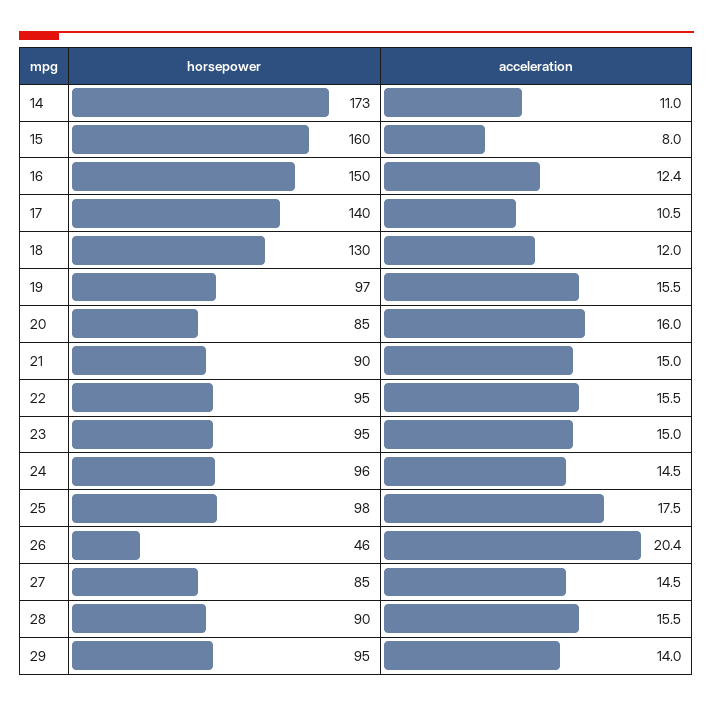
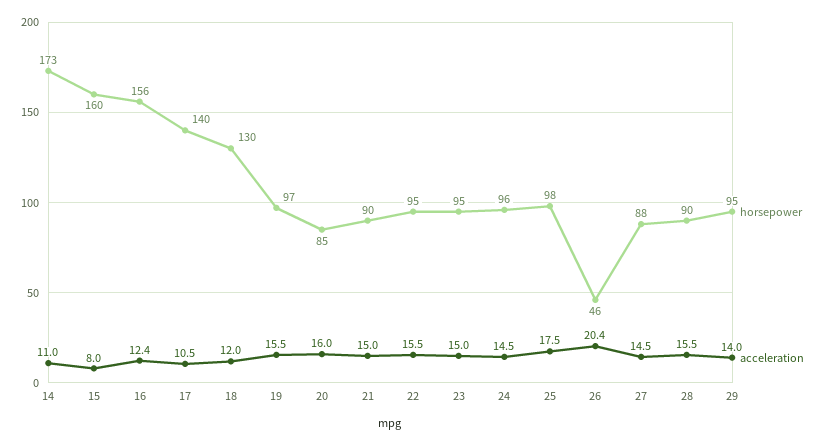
horsepower, 16: 150 -> 156
horsepower, 27: 85 -> 88

